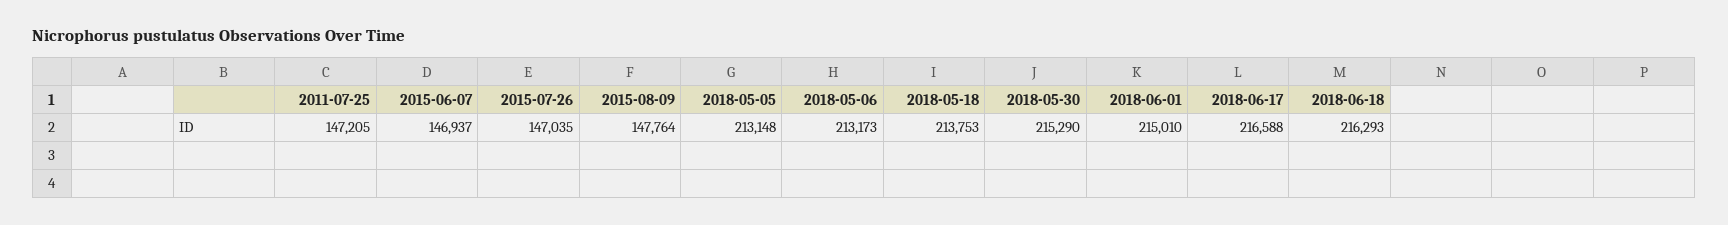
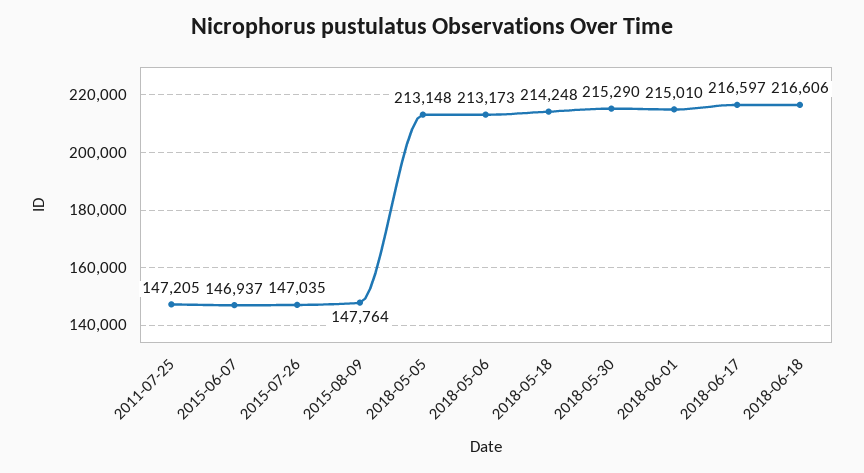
2018-05-18: 213753 -> 214248
2018-06-17: 216588 -> 216597
2018-06-18: 216293 -> 216606

